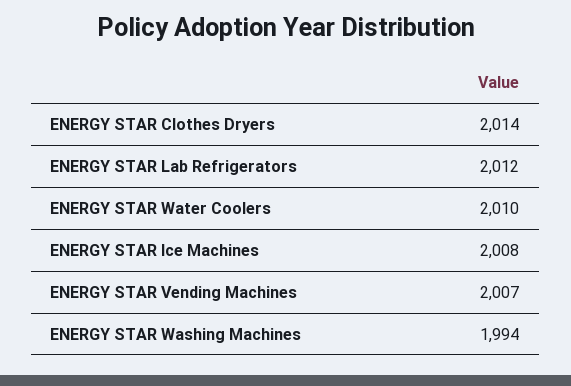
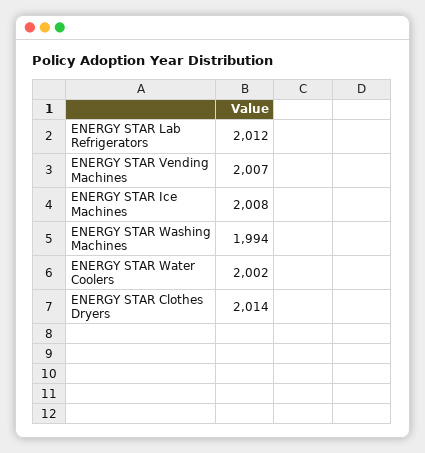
ENERGY STAR Water Coolers: 2010 -> 2002

